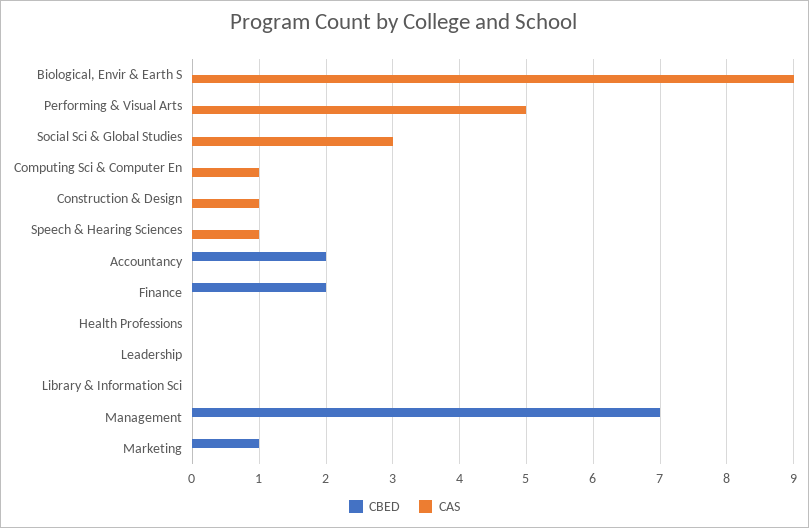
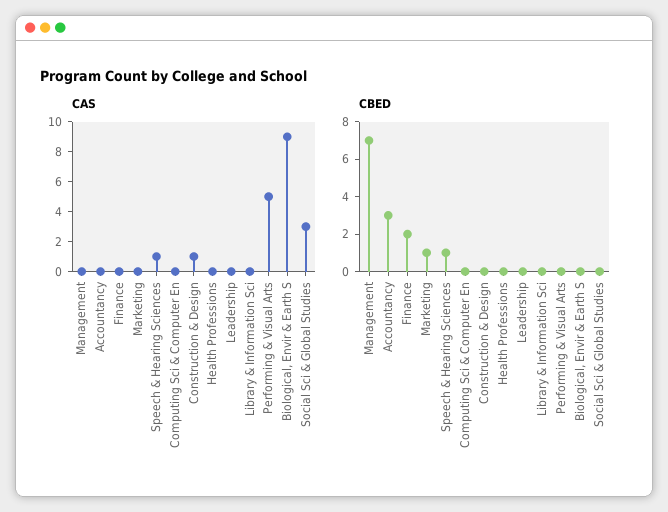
CAS, Computing Sci & Computer En: 1 -> 0
CBED, Speech & Hearing Sciences: 0 -> 1
CBED, Accountancy: 2 -> 3

